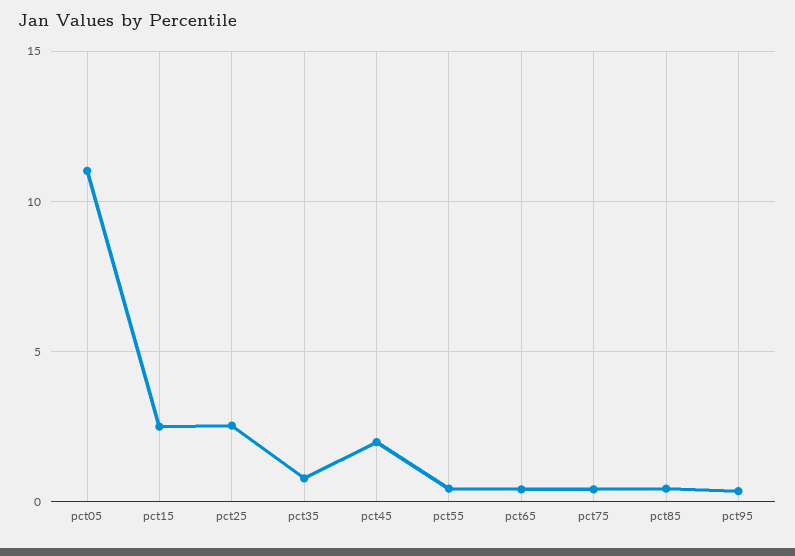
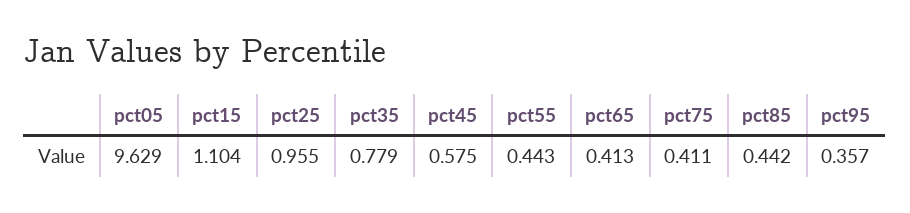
pct05: 11 -> 9.629
pct15: 2.5 -> 1.104
pct25: 2.5 -> 0.955
pct45: 2 -> 0.575

